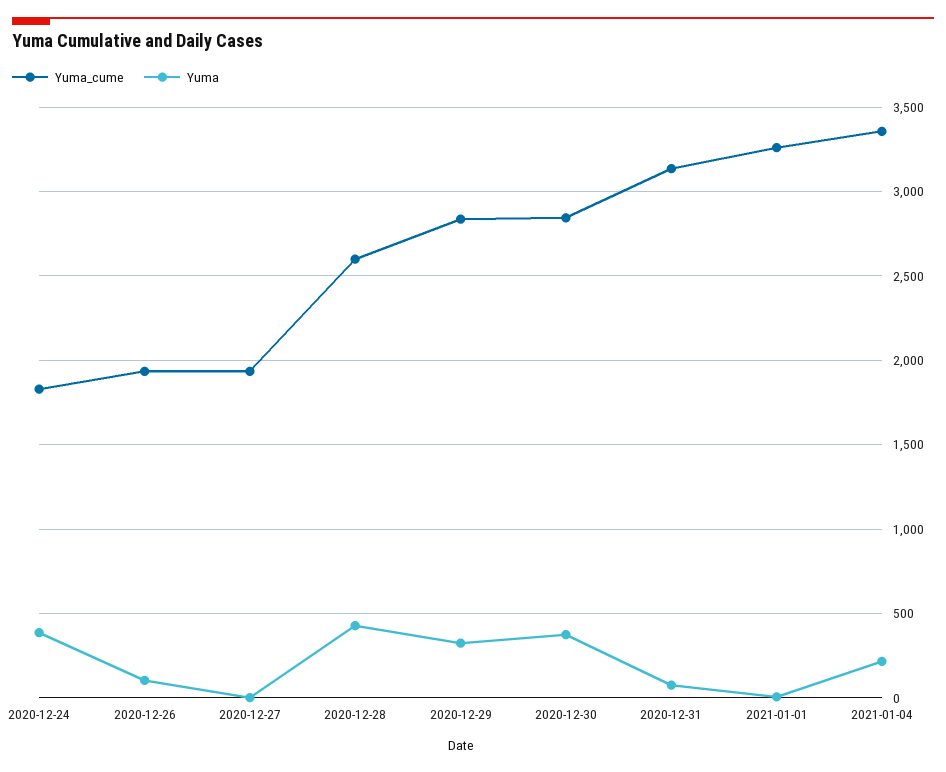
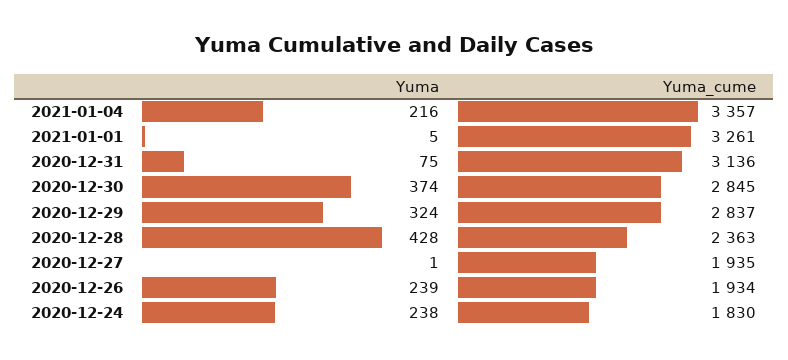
Yuma, 2020-12-24: 400 -> 238
Yuma, 2020-12-26: 100 -> 239
Yuma_cume, 2020-12-28: 2600 -> 2363

